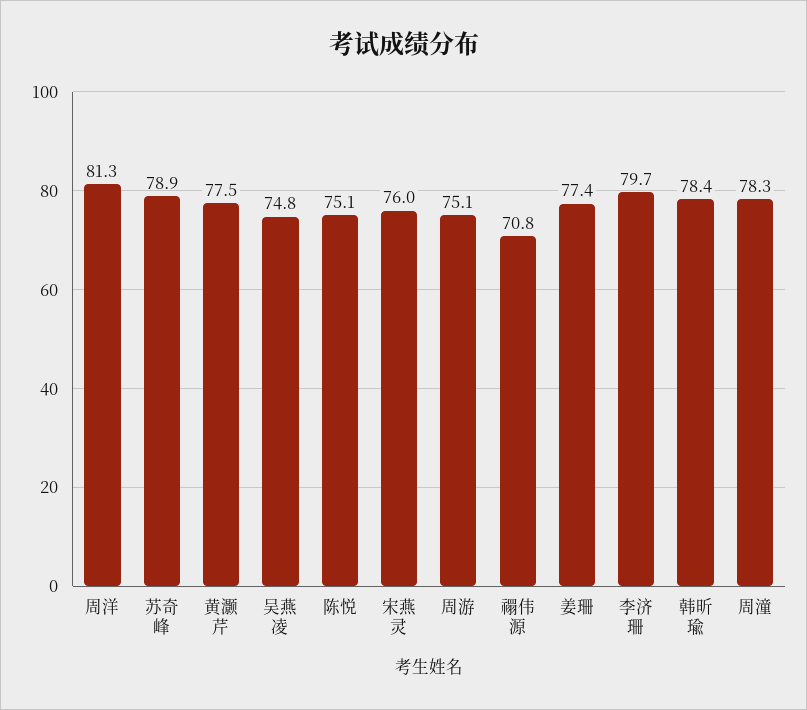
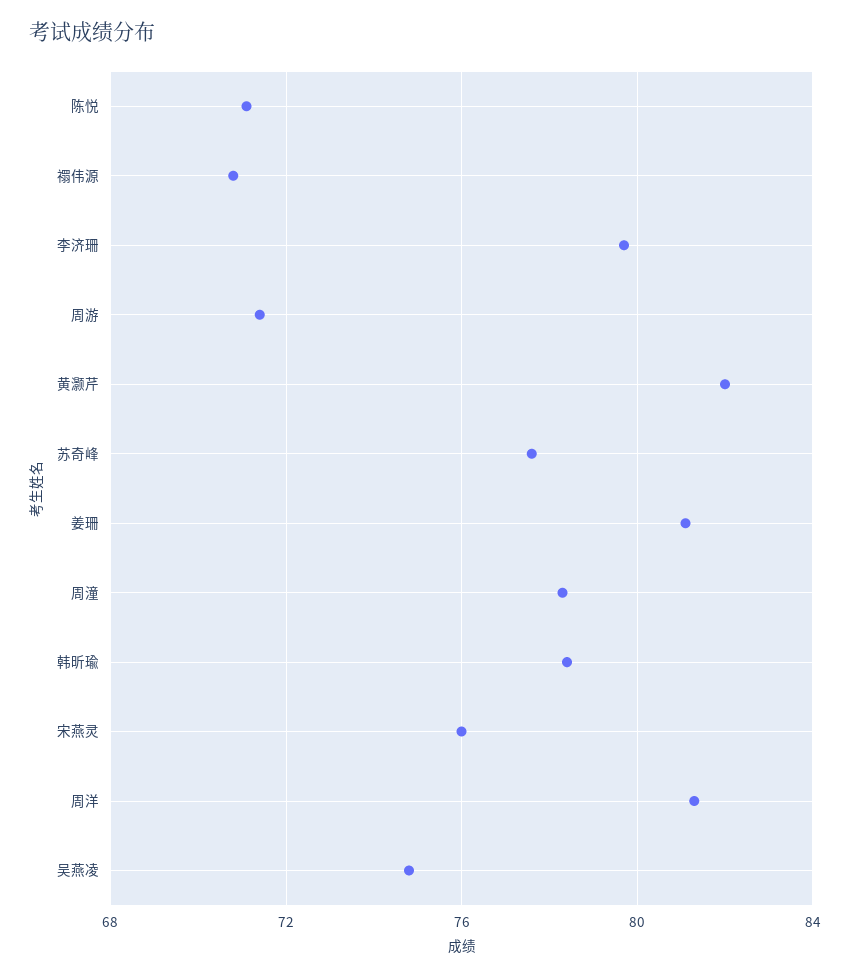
苏奇峰: 78.9 -> 77.5
黄灏芹: 77.5 -> 82
陈悦: 75.1 -> 71
周游: 75.1 -> 71.5
姜珊: 77.4 -> 81

